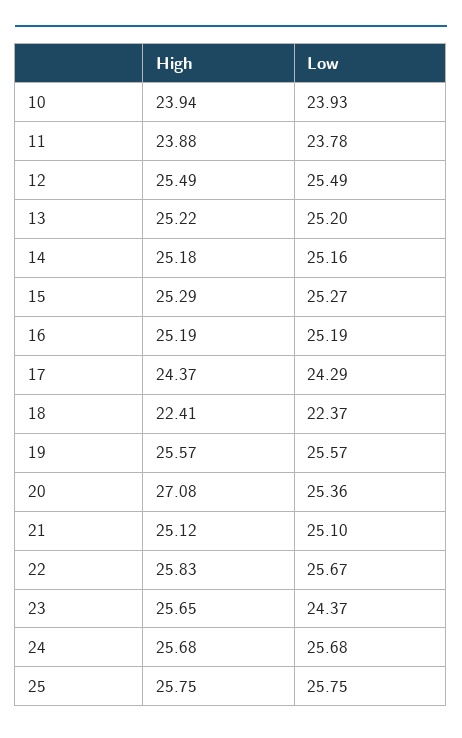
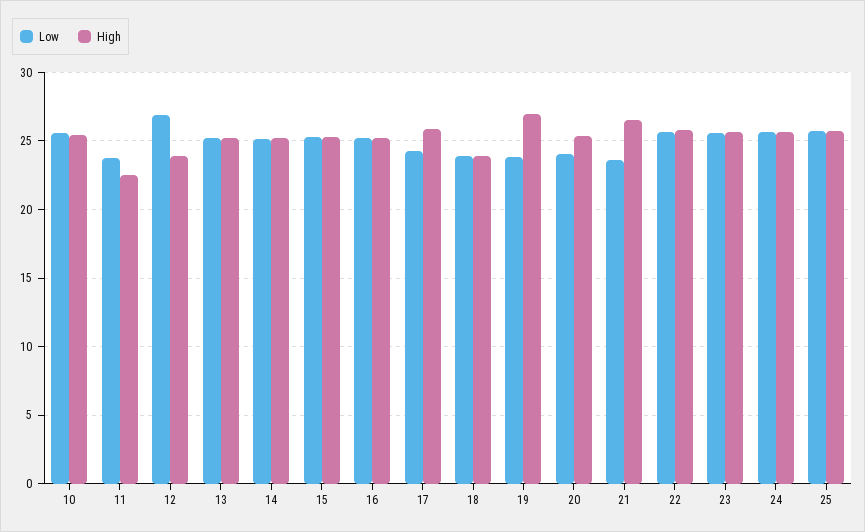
High, 10: 23.94 -> 25.5
Low, 10: 23.93 -> 25.5
High, 11: 23.88 -> 22.5
High, 12: 25.49 -> 24
Low, 12: 25.49 -> 27
High, 17: 24.37 -> 26
High, 18: 22.41 -> 24
Low, 18: 22.37 -> 24
High, 19: 25.57 -> 27
Low, 19: 25.57 -> 24
High, 20: 27.08 -> 25.5
Low, 20: 25.36 -> 24
High, 21: 25.12 -> 26.5
Low, 21: 25.1 -> 23.5
Low, 23: 24.37 -> 25.5

